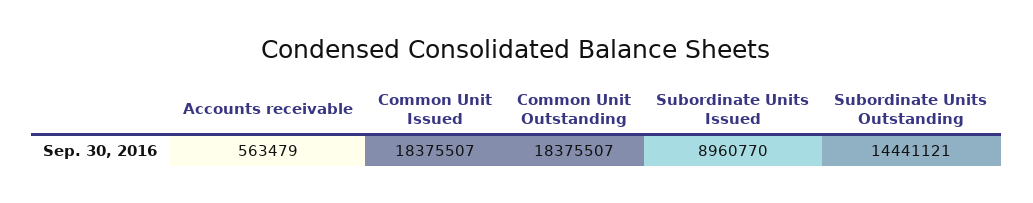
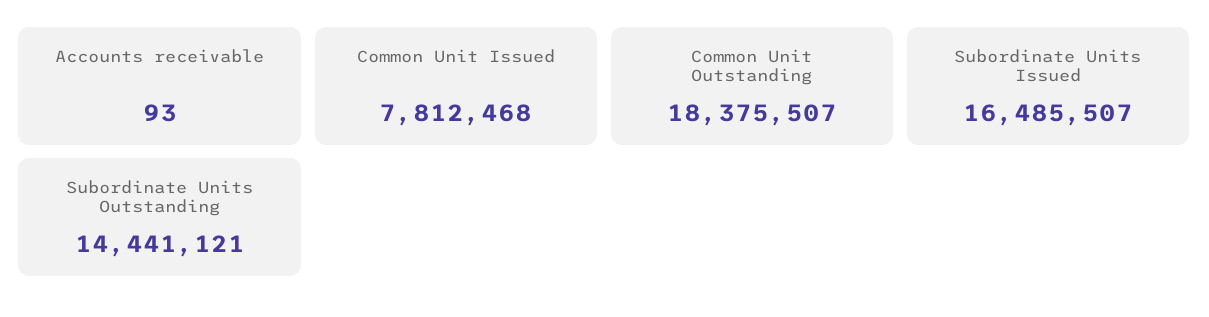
Accounts receivable: 563479 -> 93
Common Unit Issued: 18375507 -> 7812468
Subordinate Units Issued: 8960770 -> 16485507

